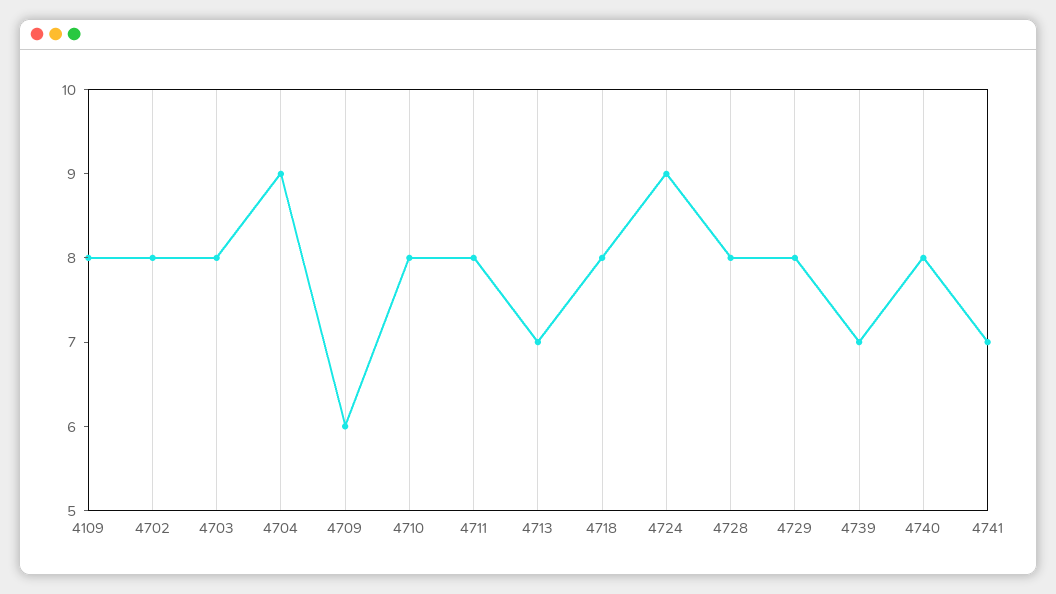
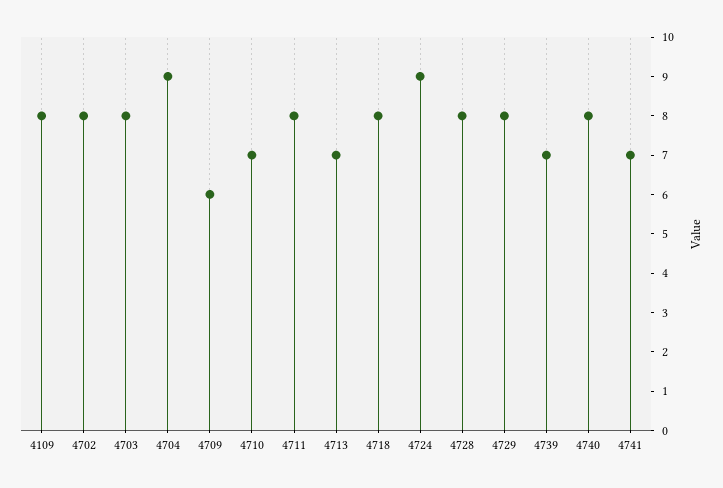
4710: 8 -> 7

